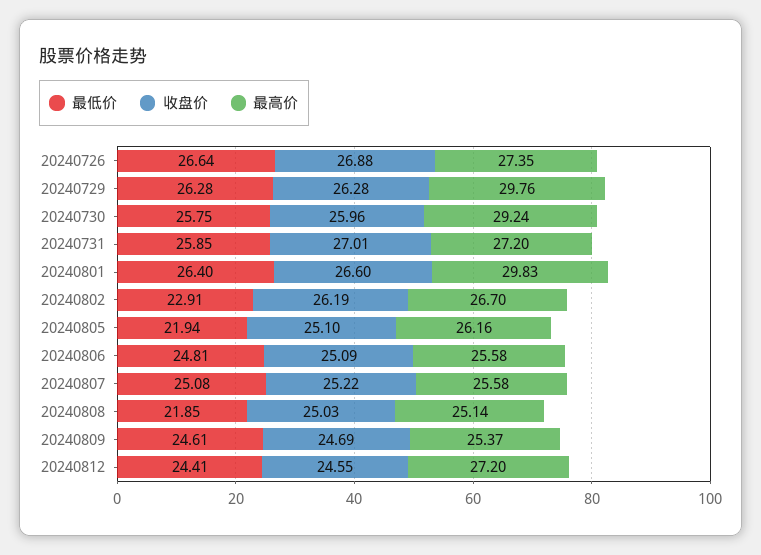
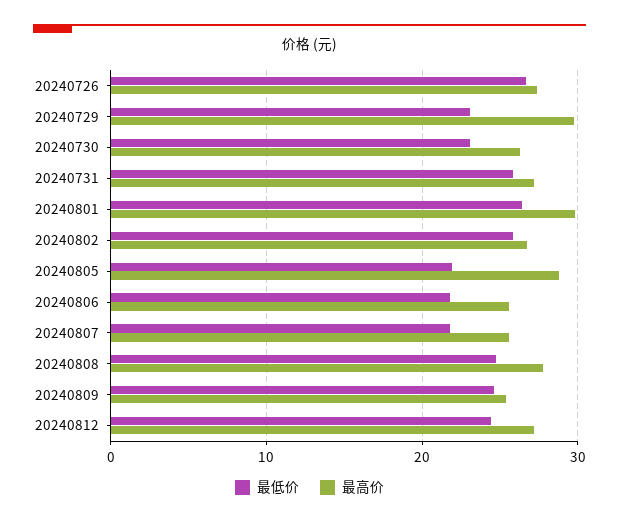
收盘价, 20240726: 26.88 -> none
最低价, 20240729: 26.28 -> 23
收盘价, 20240729: 26.28 -> none
最低价, 20240730: 25.75 -> 23
收盘价, 20240730: 25.96 -> none
最高价, 20240730: 29.24 -> 26
收盘价, 20240731: 27.01 -> none
收盘价, 20240801: 26.6 -> none
最低价, 20240802: 22.91 -> 26
收盘价, 20240802: 26.19 -> none
收盘价, 20240805: 25.1 -> none
最高价, 20240805: 26.16 -> 29
最低价, 20240806: 24.81 -> 22
收盘价, 20240806: 25.09 -> none
最低价, 20240807: 25.08 -> 22
收盘价, 20240807: 25.22 -> none
最低价, 20240808: 21.85 -> 25
收盘价, 20240808: 25.03 -> none
最高价, 20240808: 25.14 -> 28
收盘价, 20240809: 24.69 -> none
收盘价, 20240812: 24.55 -> none

